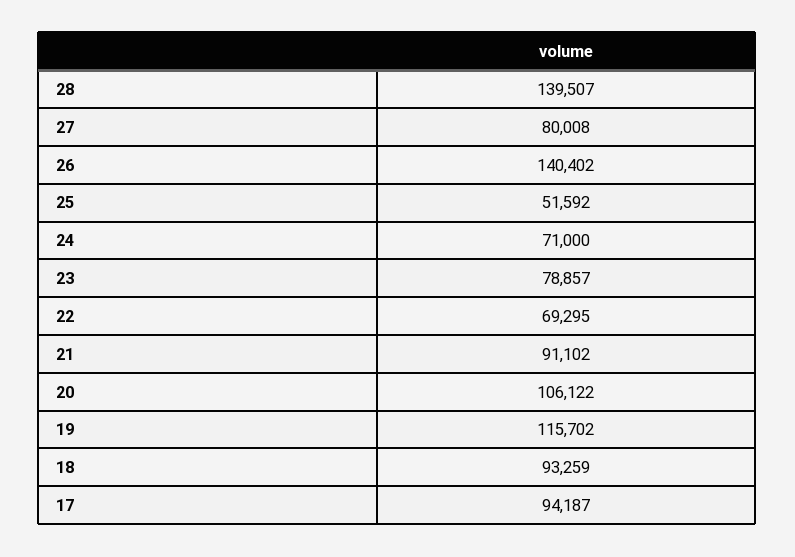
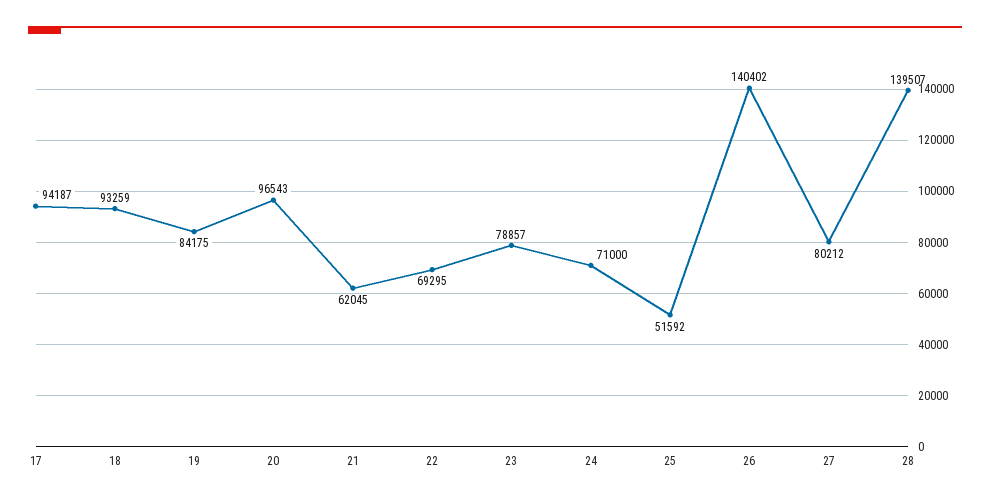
27: 80008 -> 80212
21: 91102 -> 62045
20: 106122 -> 96543
19: 115702 -> 84175

